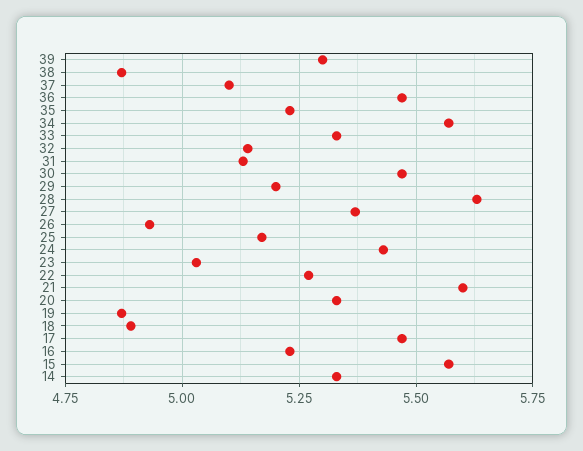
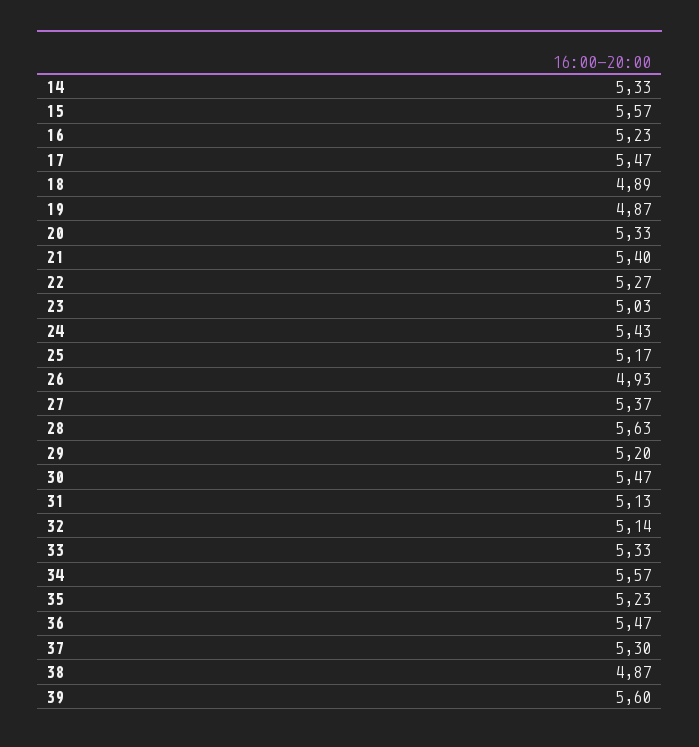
39: 5.3 -> 5.6
37: 5.1 -> 5.3
21: 5.6 -> 5.4

